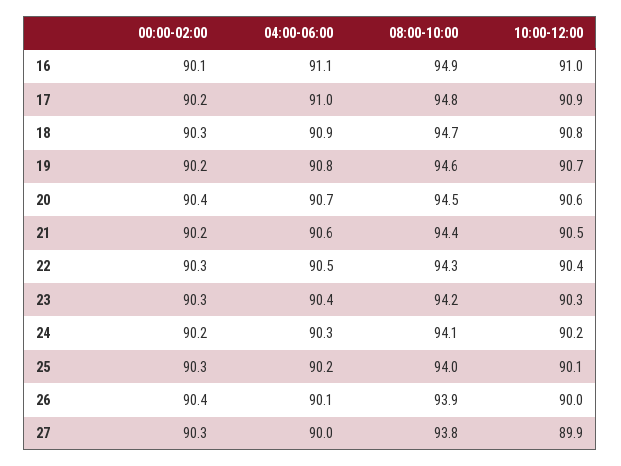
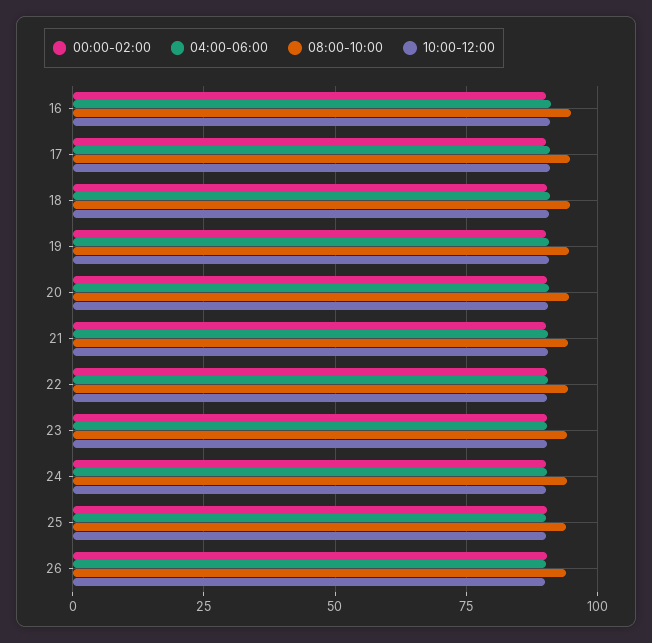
00:00-02:00, 27: 90.3 -> none
04:00-06:00, 27: 90 -> none
08:00-10:00, 27: 93.8 -> none
10:00-12:00, 27: 89.9 -> none

